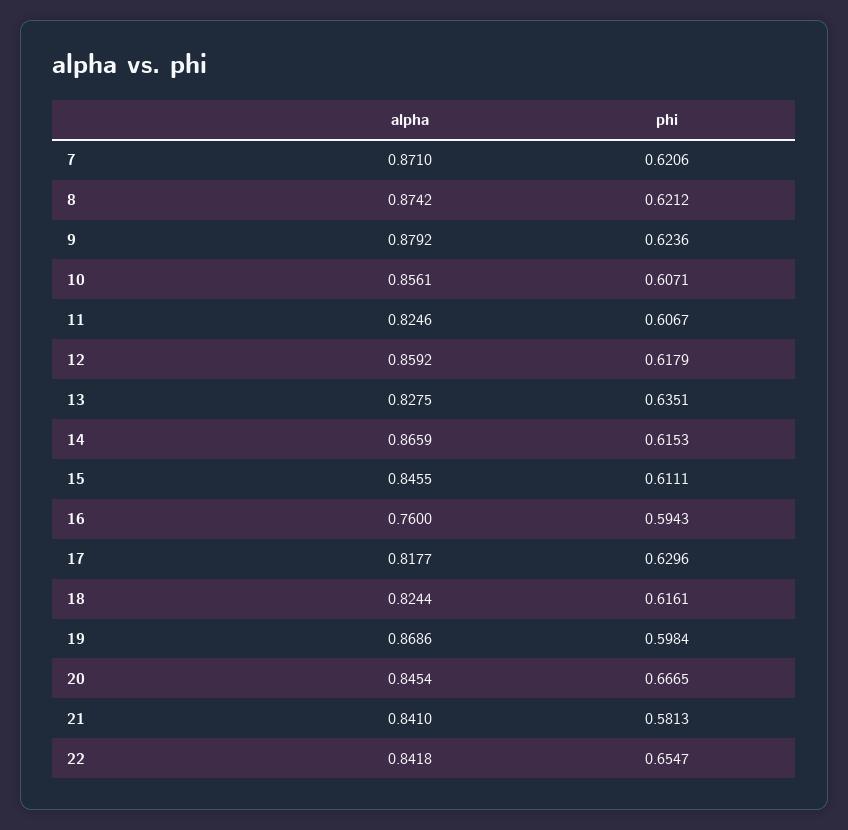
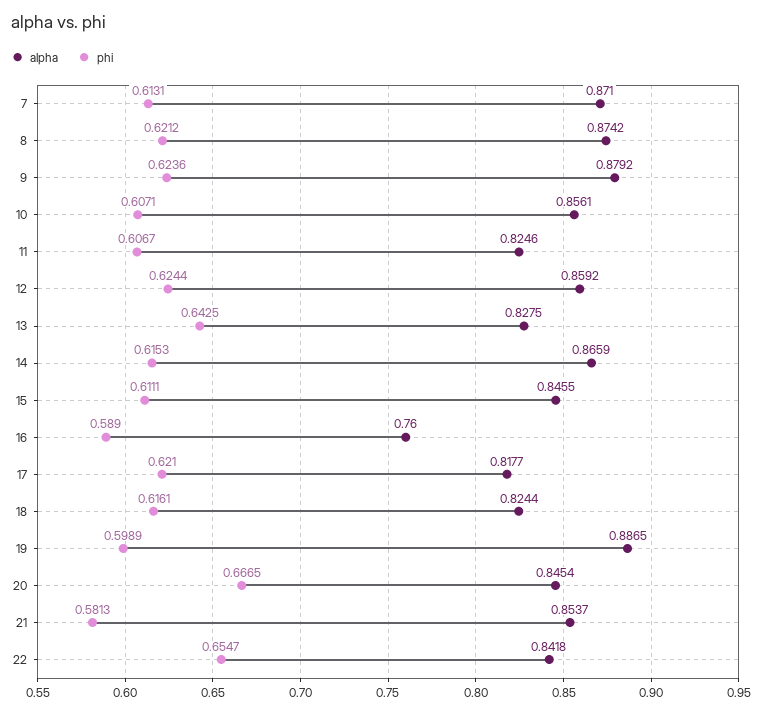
phi, 7: 0.6206 -> 0.6131
phi, 12: 0.6179 -> 0.6244
phi, 13: 0.6351 -> 0.6425
phi, 16: 0.5943 -> 0.589
phi, 17: 0.6296 -> 0.621
alpha, 19: 0.8686 -> 0.8865
phi, 19: 0.5984 -> 0.5989
alpha, 21: 0.841 -> 0.8537

